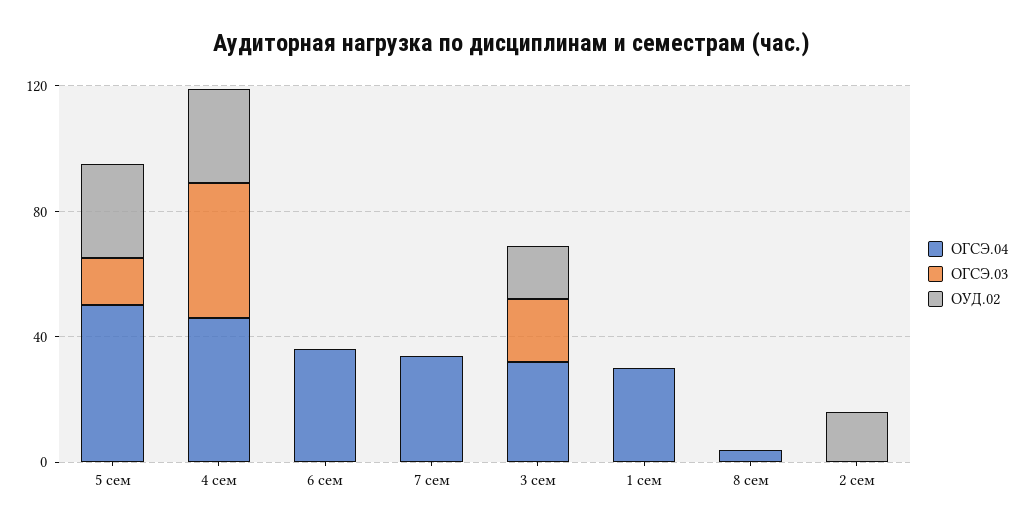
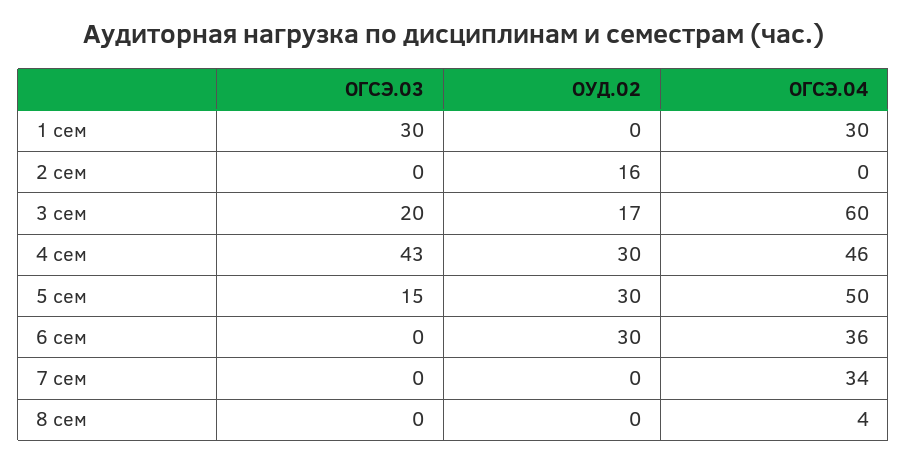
ОУД.02, 6 сем: 0 -> 30
ОГСЭ.04, 3 сем: 30 -> 60
ОГСЭ.03, 1 сем: 0 -> 30

